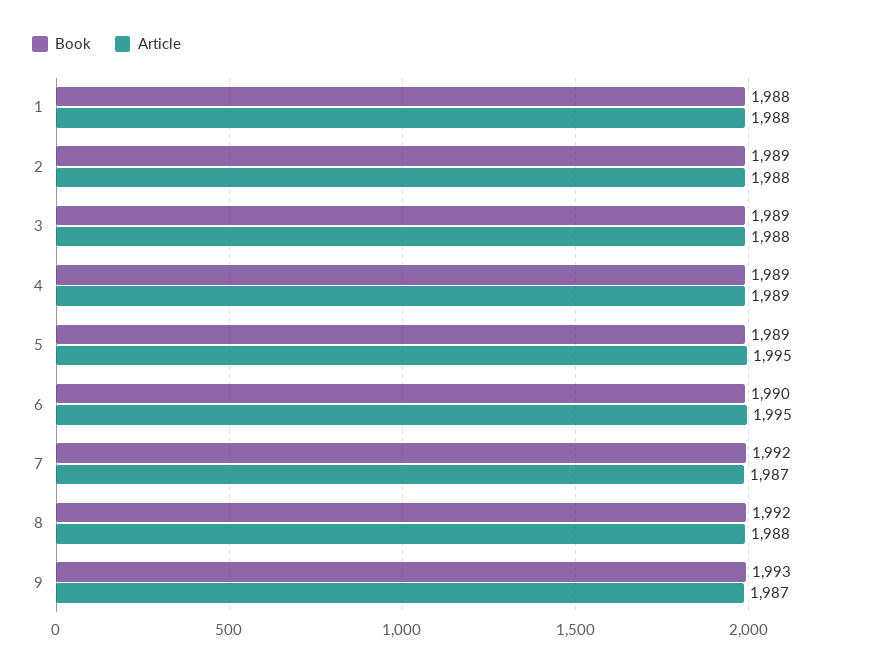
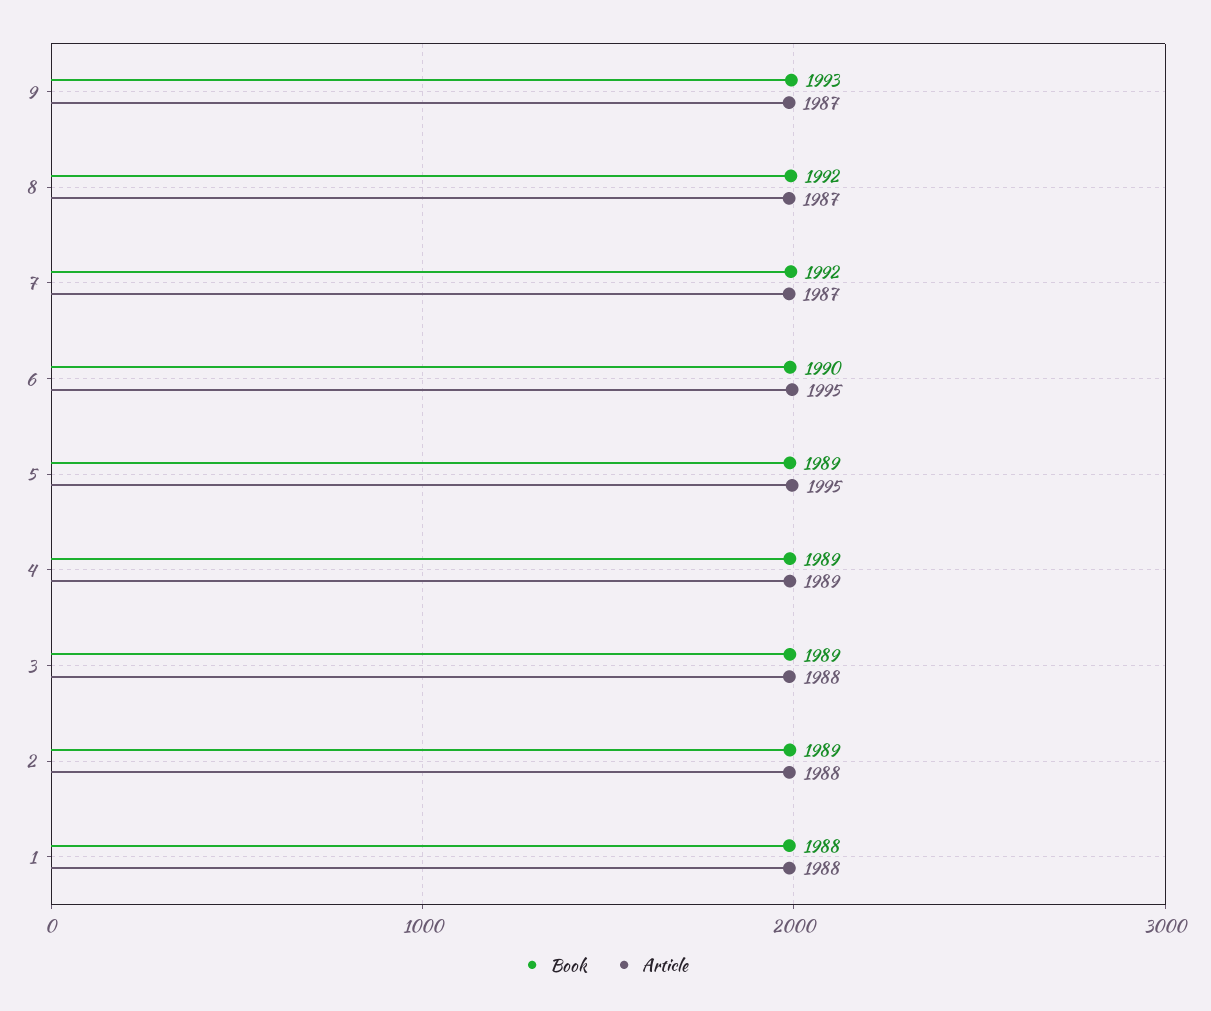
Article, 8: 1988 -> 1987

